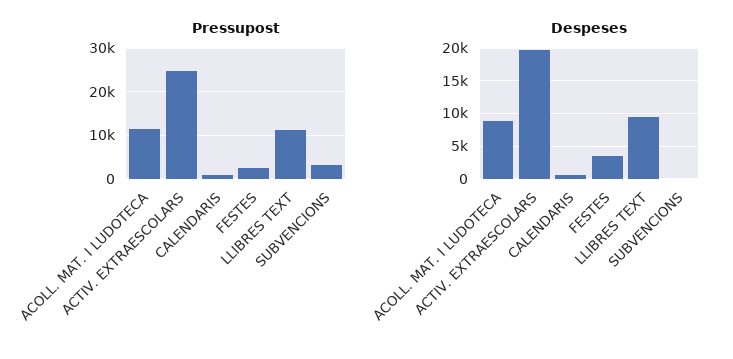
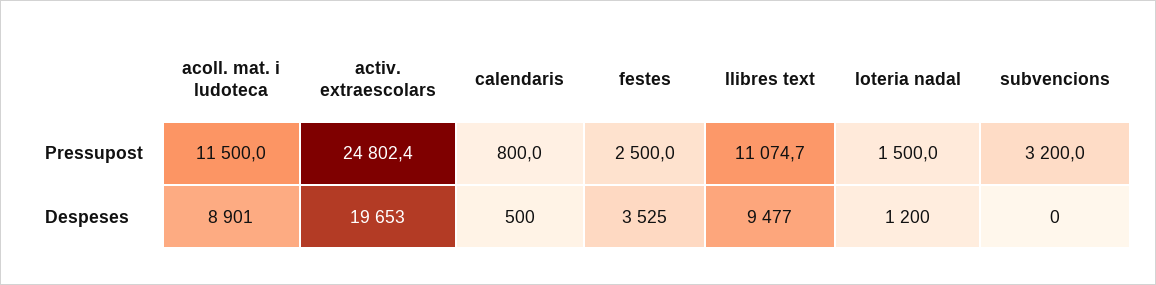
Pressupost, loteria nadal: none -> 1500
Despeses, loteria nadal: none -> 1200

